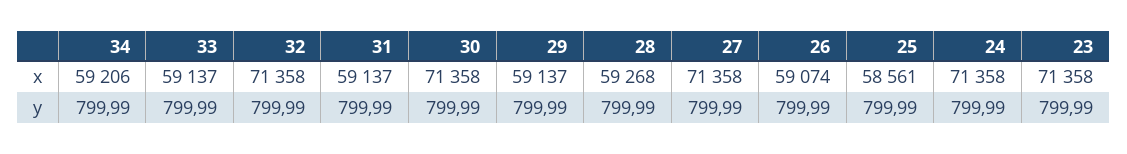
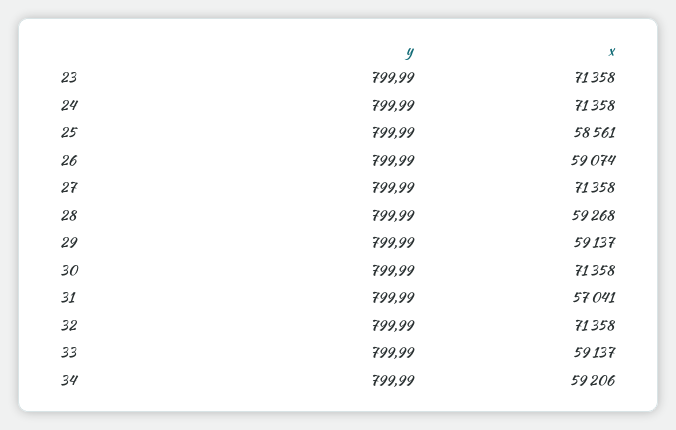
31, x: 59137 -> 57041

